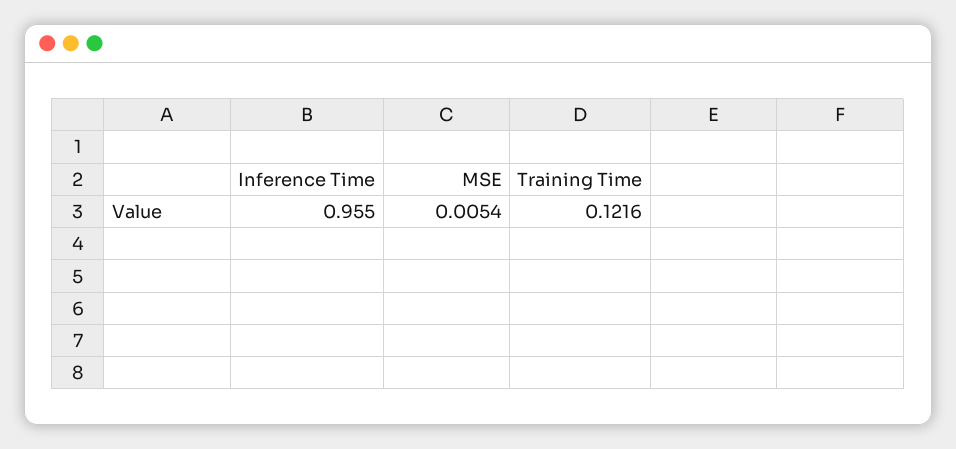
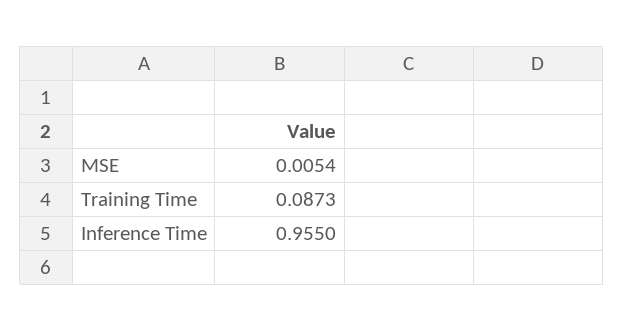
Training Time: 0.1216 -> 0.0873

